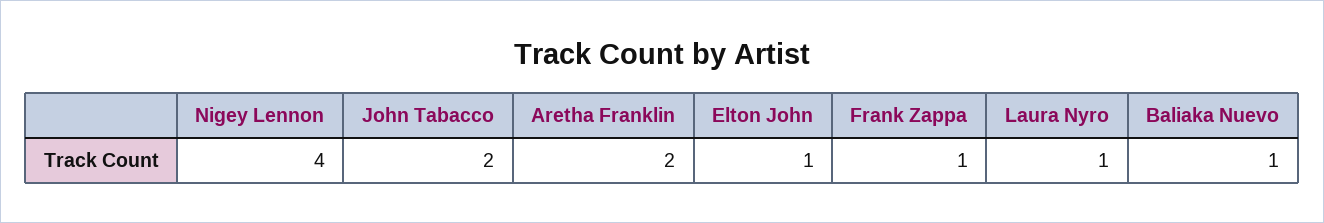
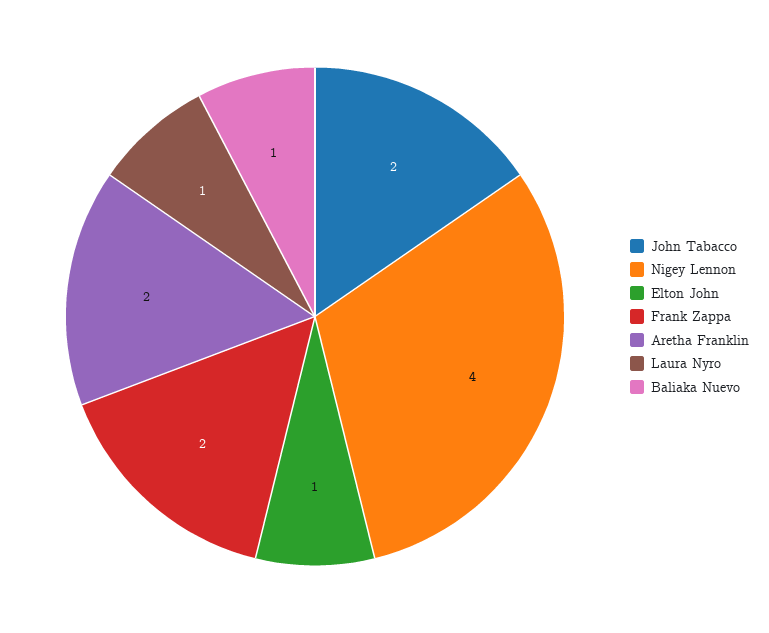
Frank Zappa: 1 -> 2

